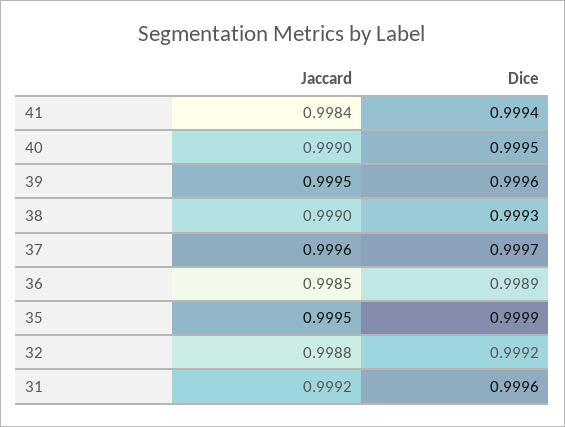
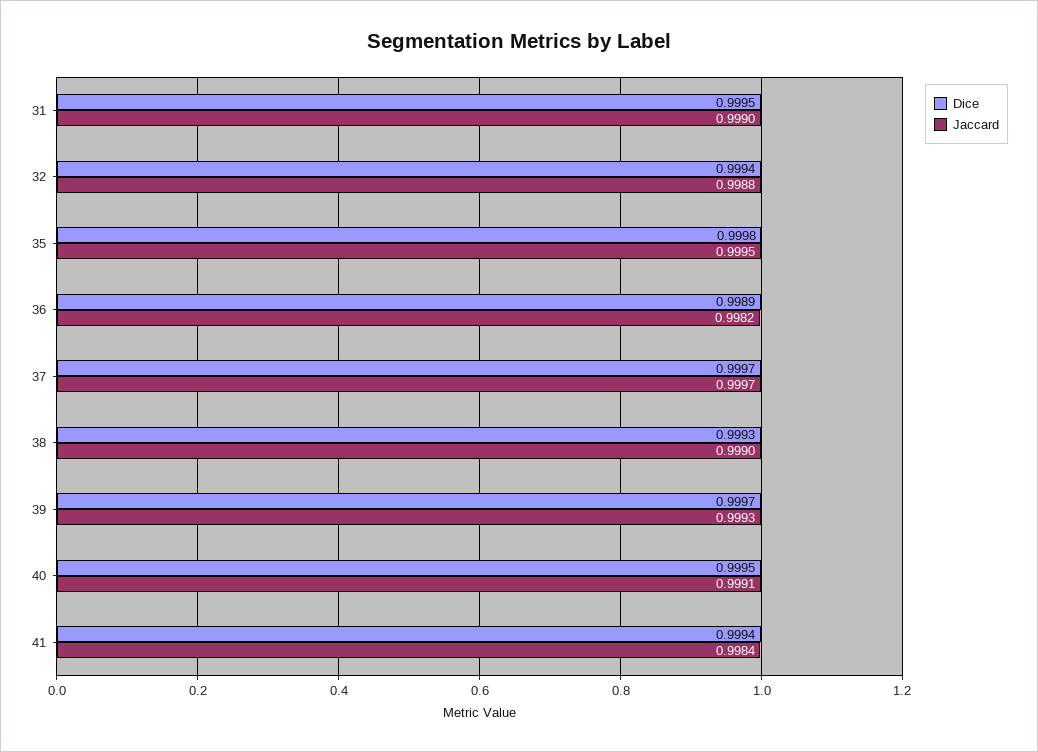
Jaccard, 40: 0.999 -> 0.9991
Jaccard, 39: 0.9995 -> 0.9993
Dice, 39: 0.9996 -> 0.9997
Jaccard, 37: 0.9996 -> 0.9997
Jaccard, 36: 0.9985 -> 0.9982
Dice, 35: 0.9999 -> 0.9998
Dice, 32: 0.9992 -> 0.9994
Jaccard, 31: 0.9992 -> 0.999
Dice, 31: 0.9996 -> 0.9995

